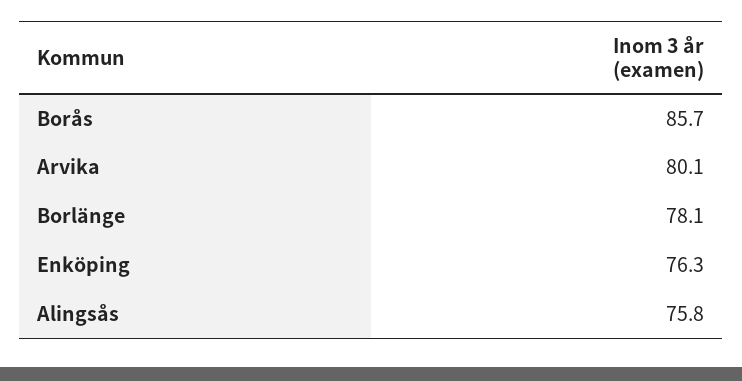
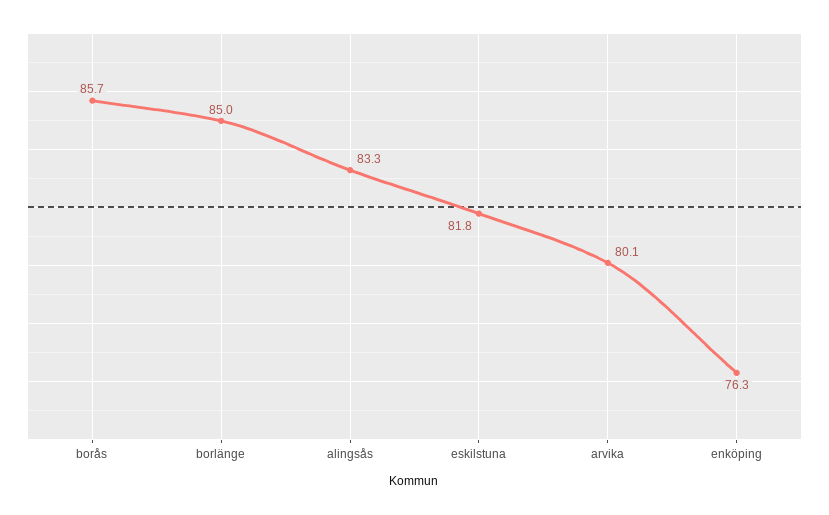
Borlänge: 78.1 -> 85
Alingsås: 75.8 -> 83.3
eskilstuna: none -> 81.8

